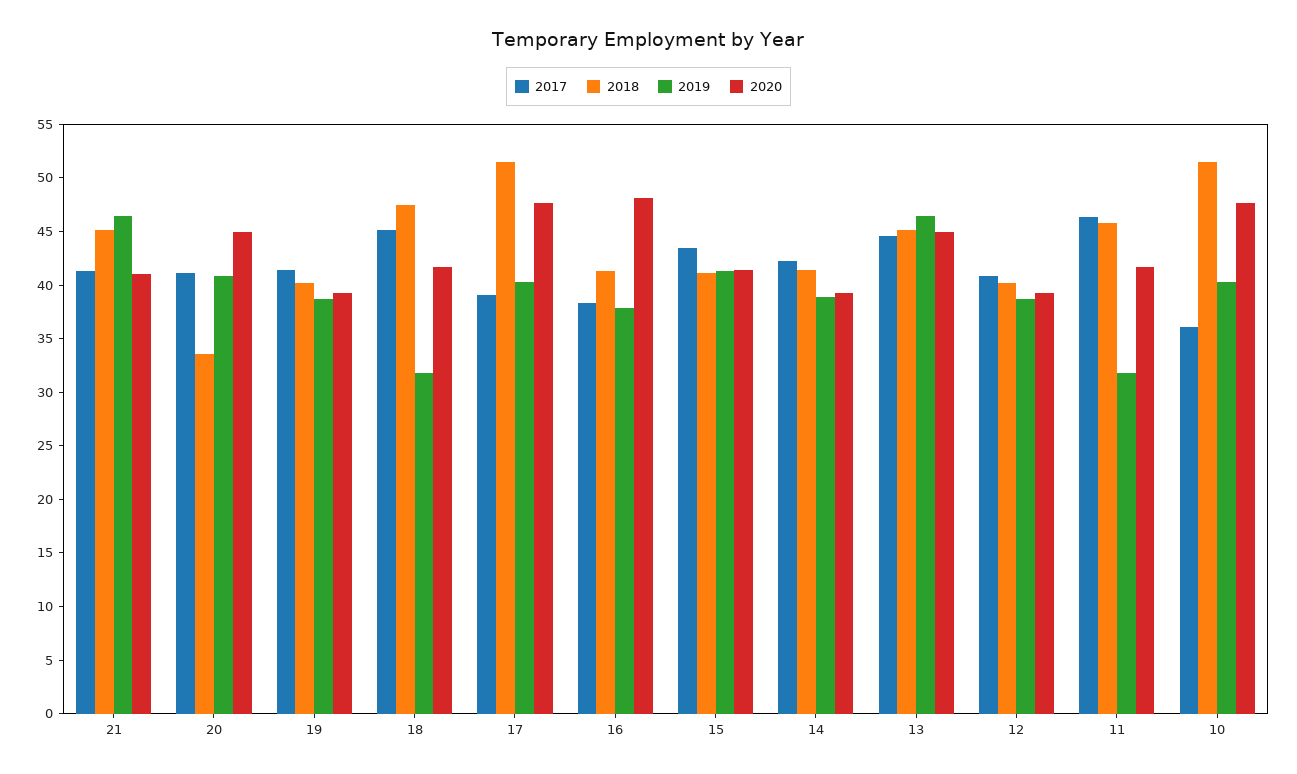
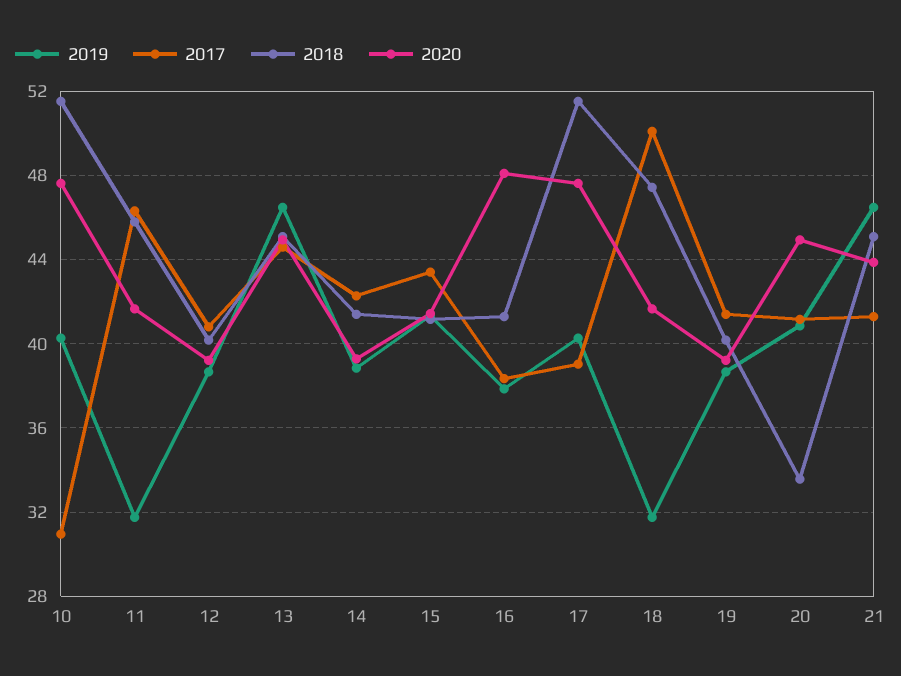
2020, 21: 41 -> 44
2017, 18: 45 -> 50
2017, 10: 36 -> 31

